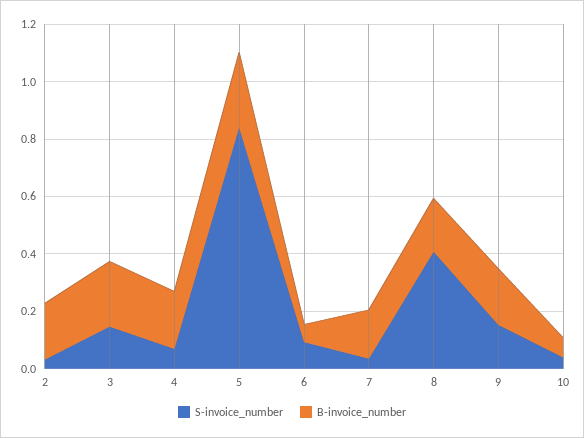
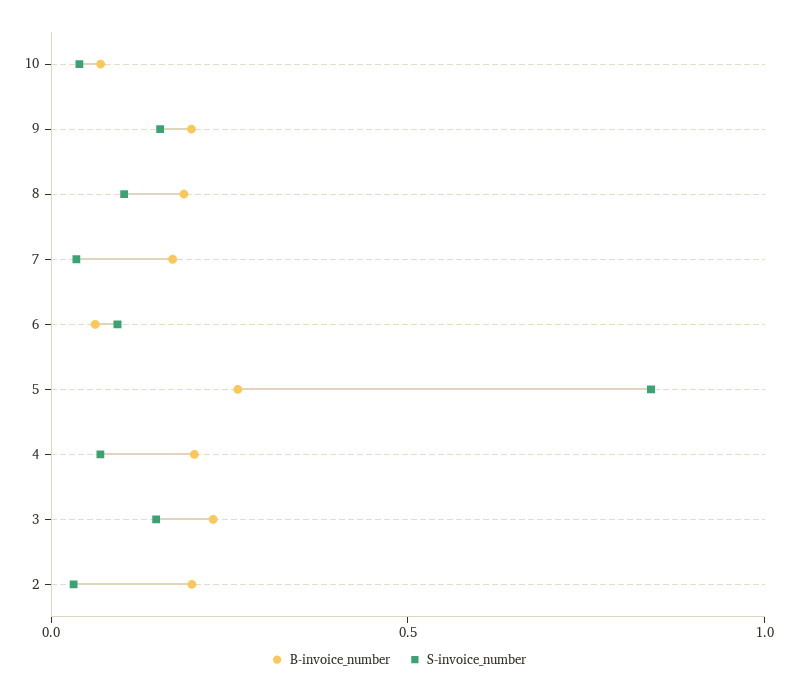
S-invoice_number, 8: 0.4 -> 0.1

